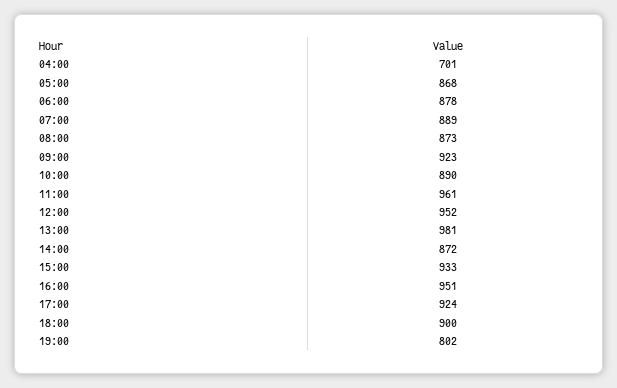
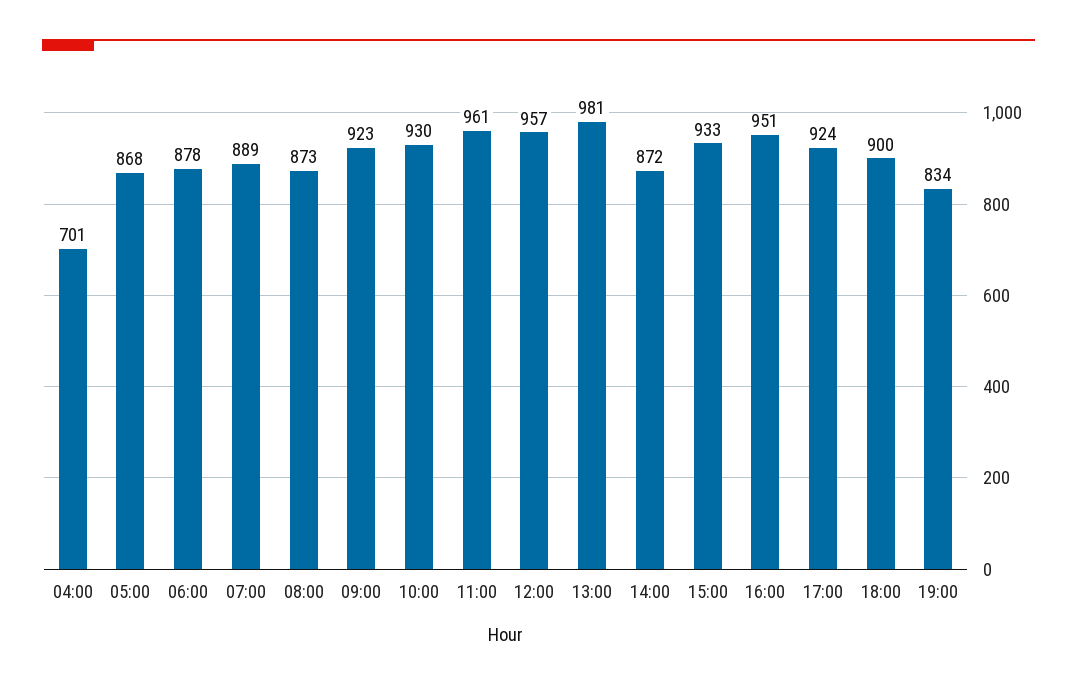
10:00: 890 -> 930
12:00: 952 -> 957
19:00: 802 -> 834

